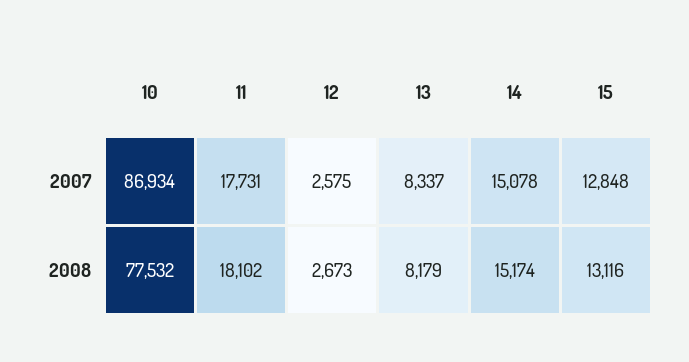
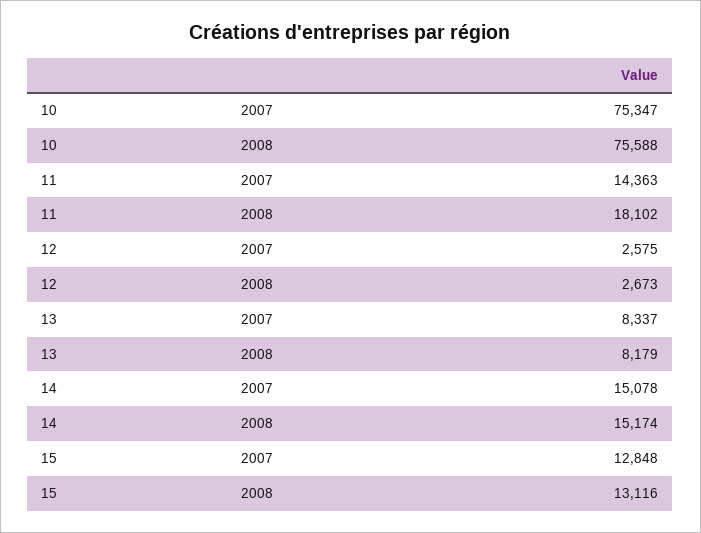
10, 2007: 86934 -> 75347
11, 2007: 17731 -> 14363
10, 2008: 77532 -> 75588

